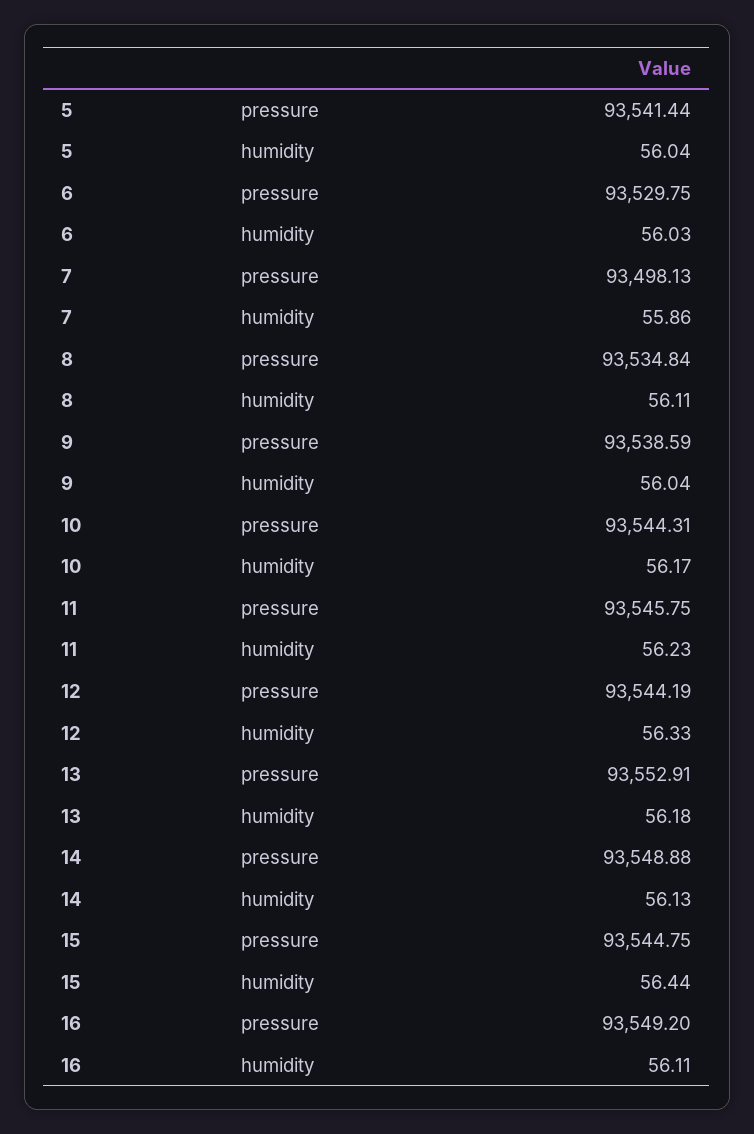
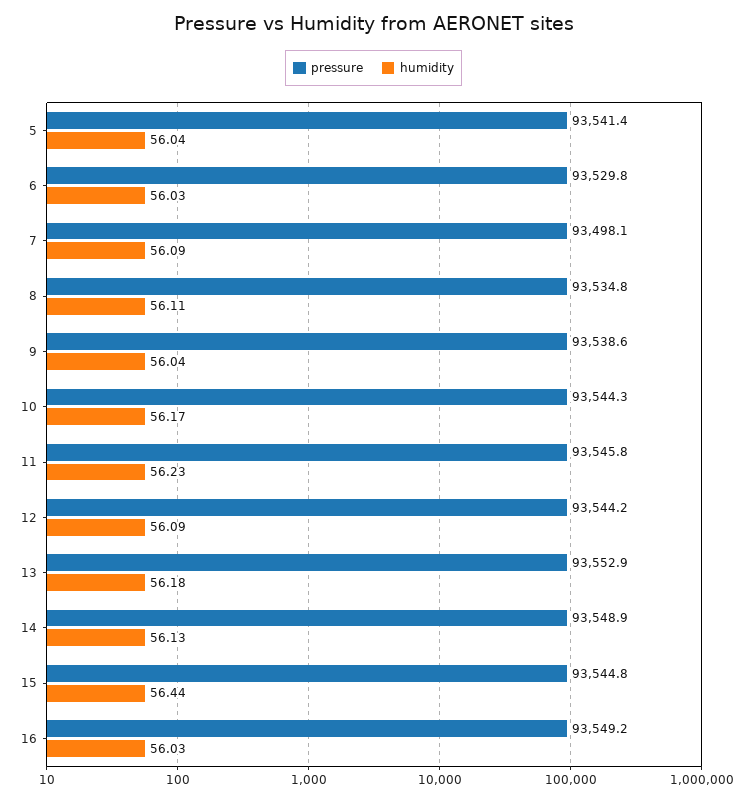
humidity, 7: 55.86 -> 56.09
humidity, 12: 56.33 -> 56.09
humidity, 16: 56.11 -> 56.03

